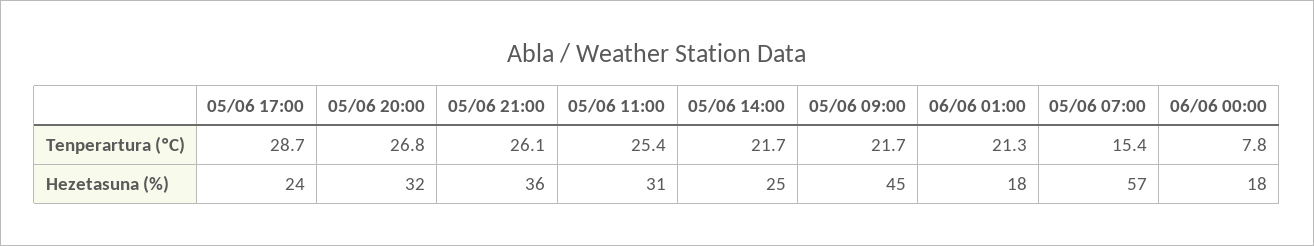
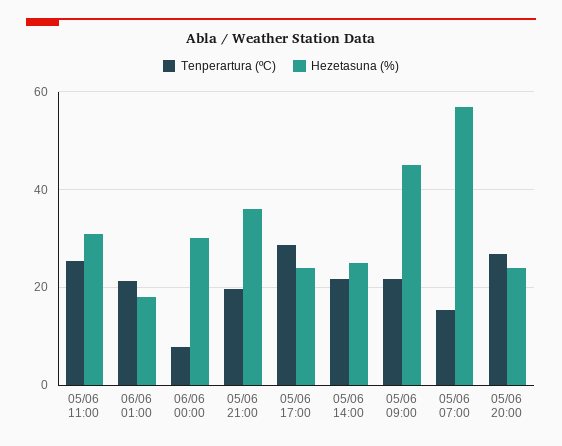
Tenperartura (ºC), 05/06 21:00: 26.1 -> 20
Hezetasuna (%), 05/06 20:00: 32 -> 24
Hezetasuna (%), 06/06 00:00: 18 -> 30

